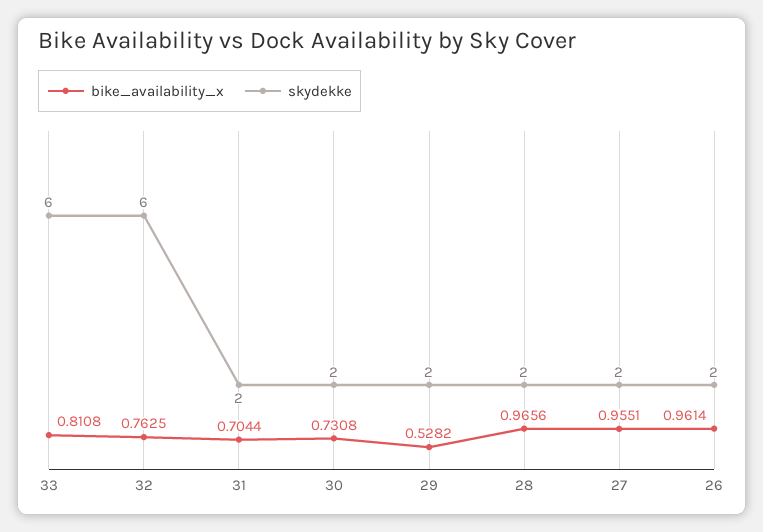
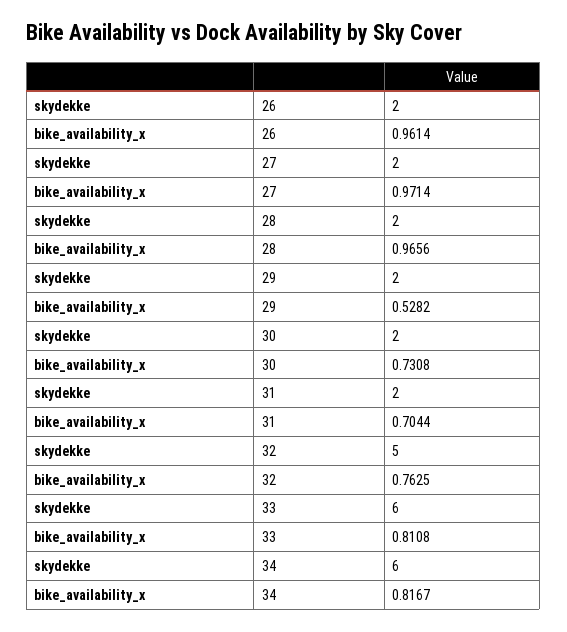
skydekke, 32: 6 -> 5
bike_availability_x, 27: 0.9551 -> 0.9714
skydekke, 34: none -> 6
bike_availability_x, 34: none -> 0.8167

